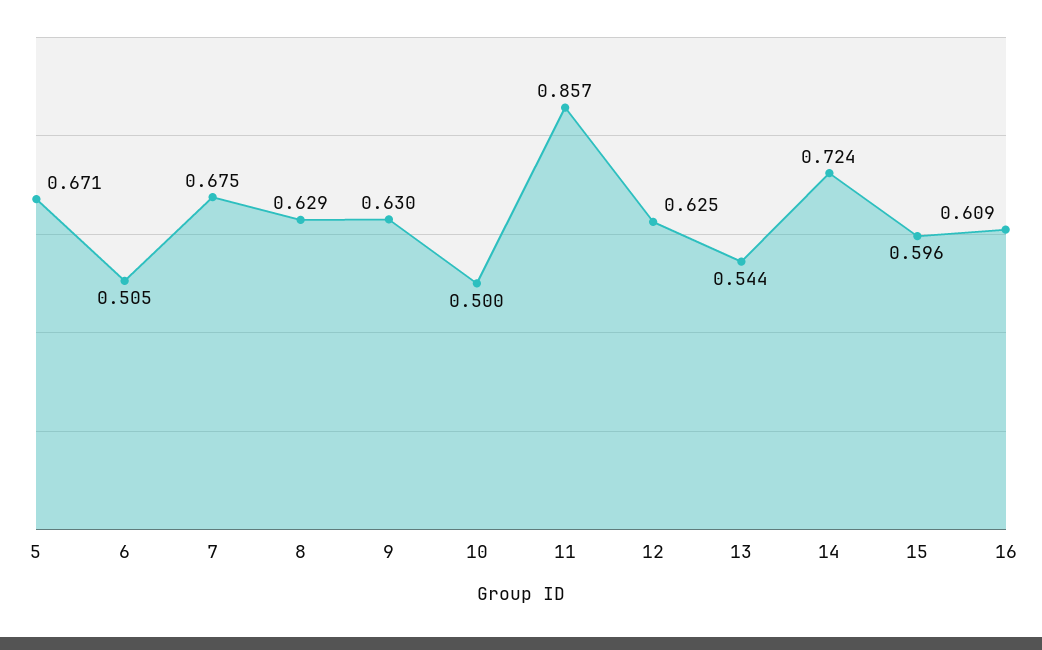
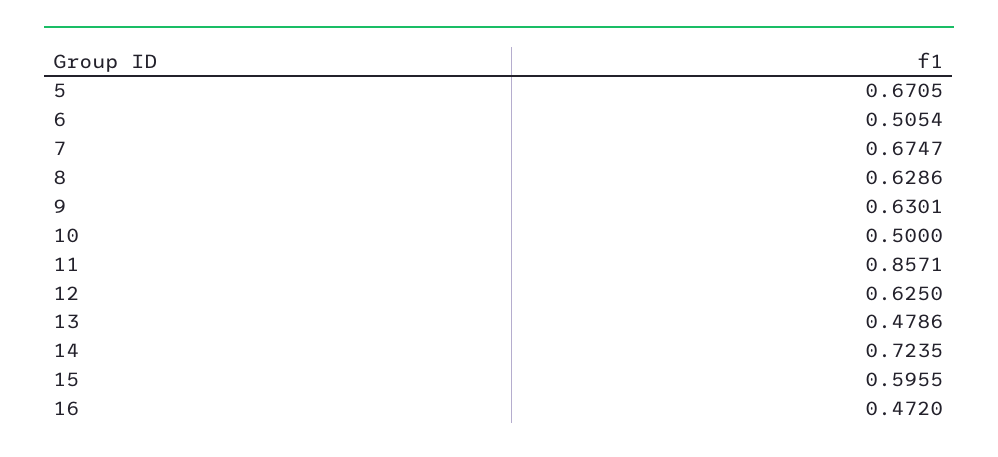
13: 0.544 -> 0.4786
16: 0.609 -> 0.472

